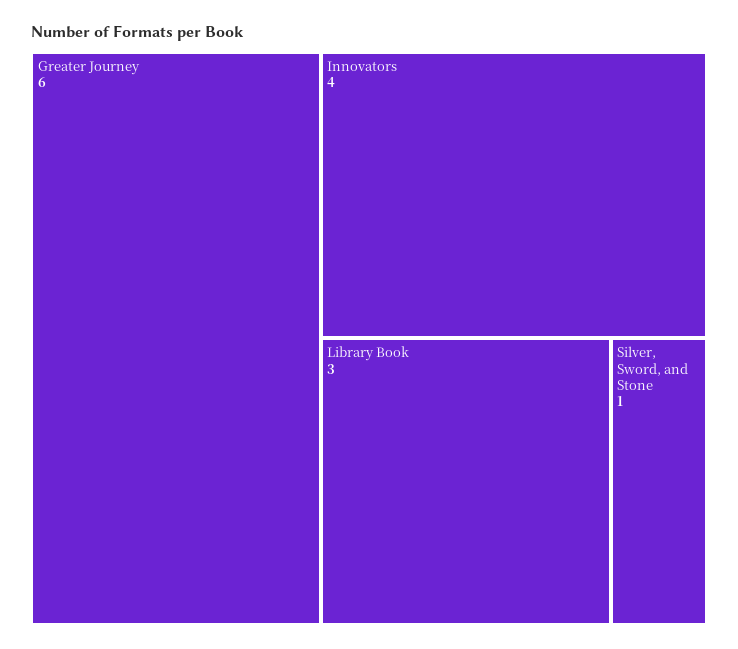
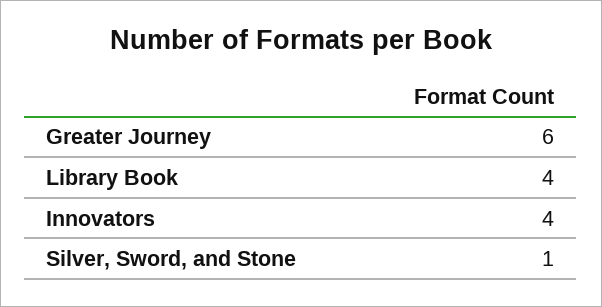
Library Book: 3 -> 4

